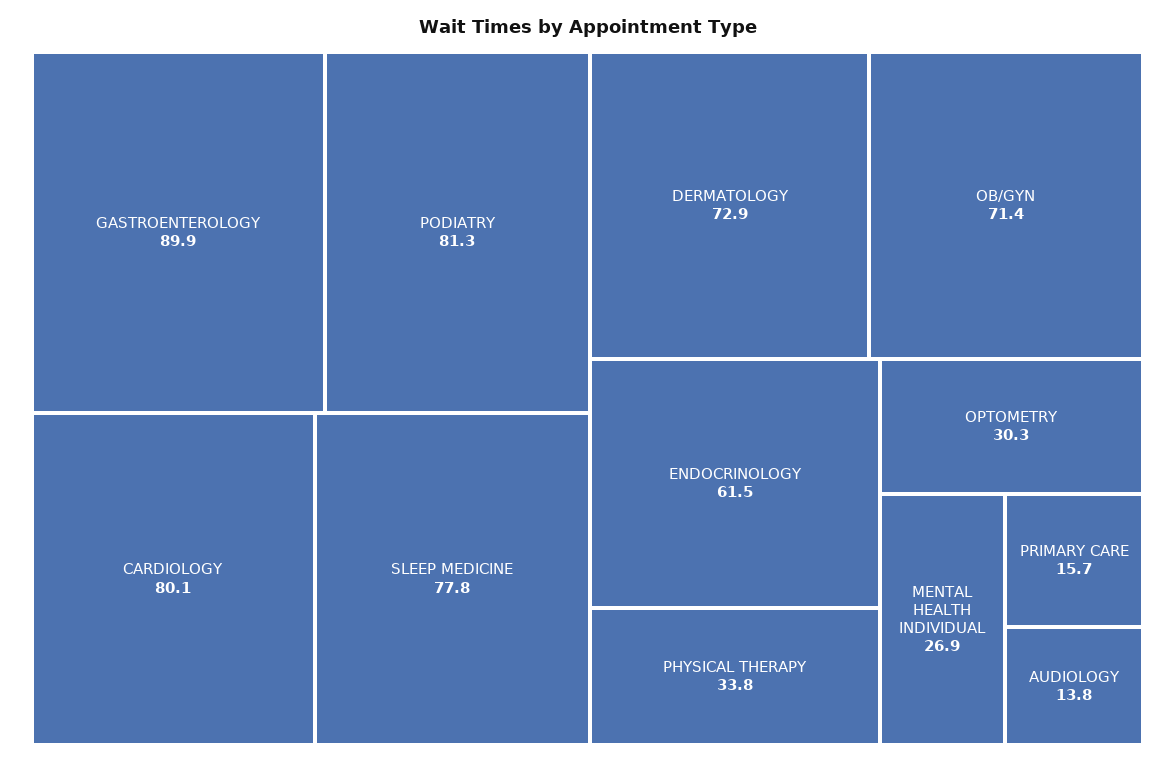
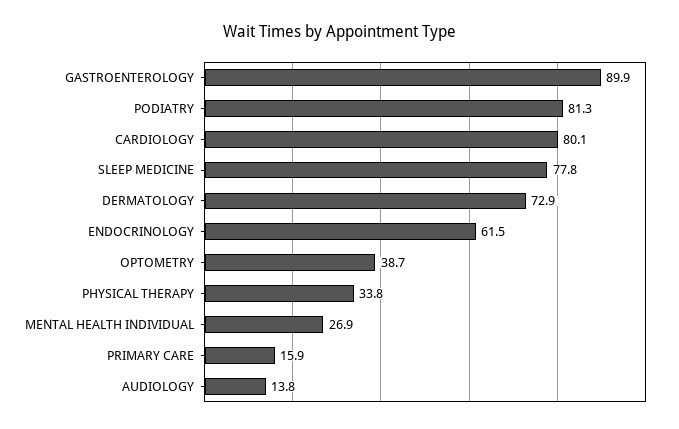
OB/GYN: 71.4 -> none
OPTOMETRY: 30.3 -> 38.7
PRIMARY CARE: 15.7 -> 15.9

